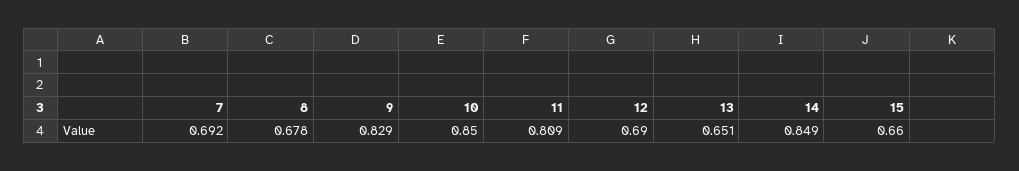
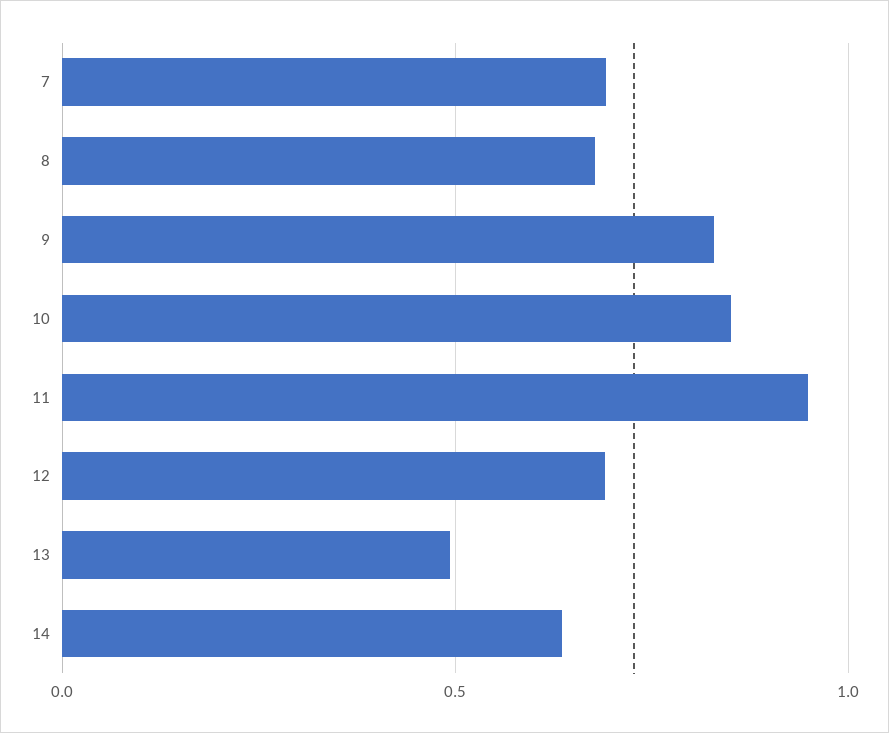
11: 0.809 -> 0.95
13: 0.651 -> 0.5
14: 0.849 -> 0.65
15: 0.66 -> none

